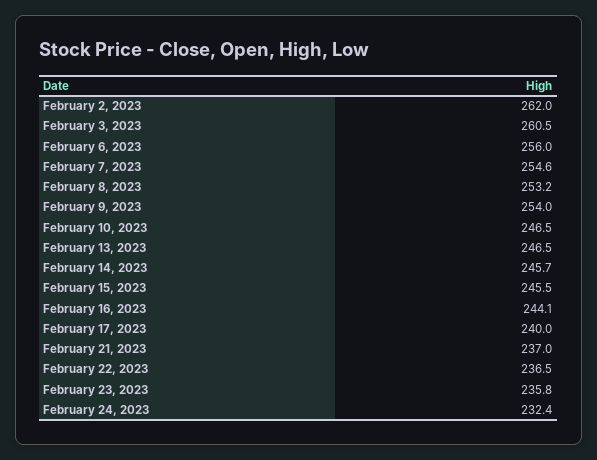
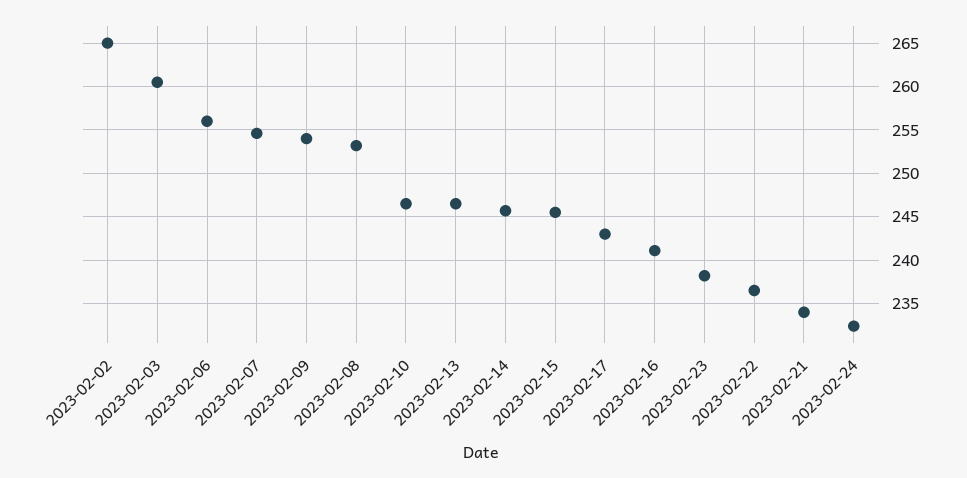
February 2, 2023: 262 -> 265
February 16, 2023: 244.1 -> 241
February 17, 2023: 240 -> 243
February 21, 2023: 237 -> 234
February 23, 2023: 235.8 -> 238

